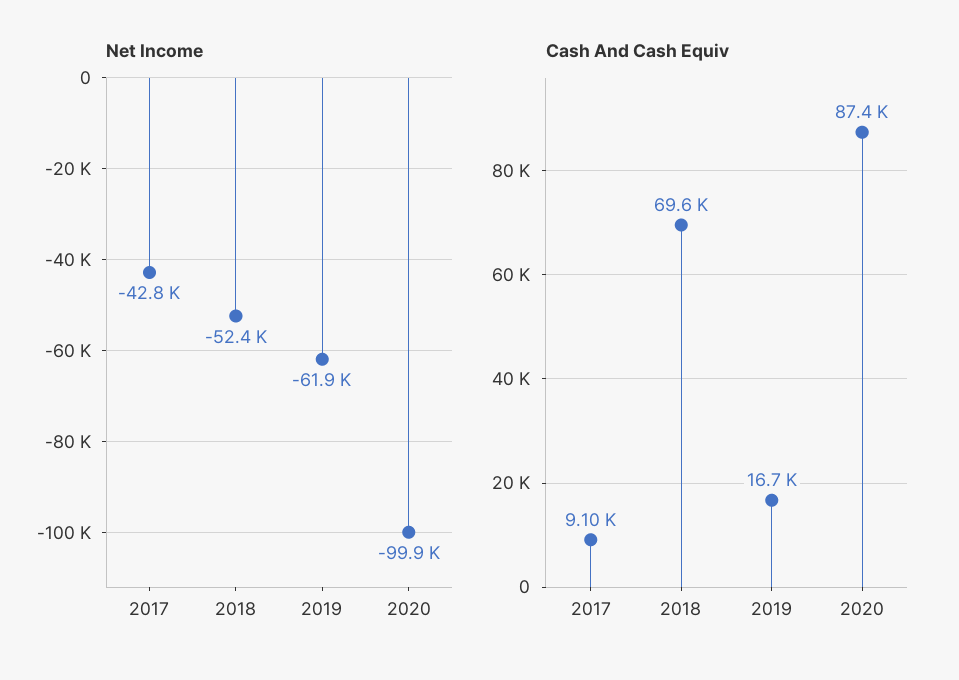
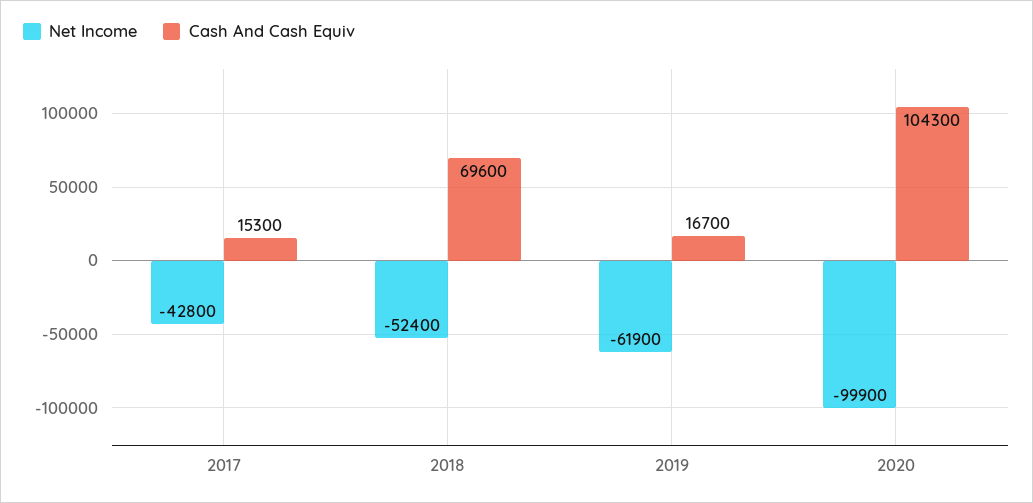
Cash And Cash Equiv, 2017: 9100 -> 15300
Cash And Cash Equiv, 2020: 87400 -> 104300

